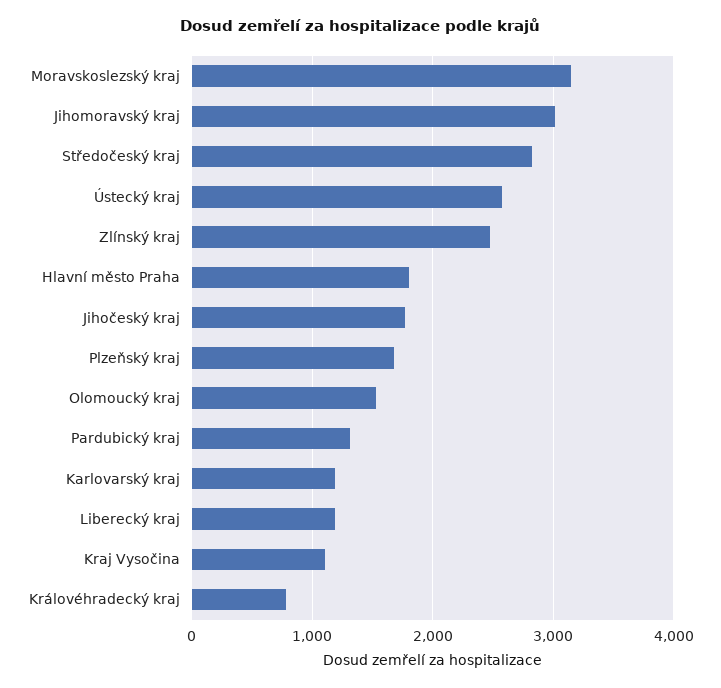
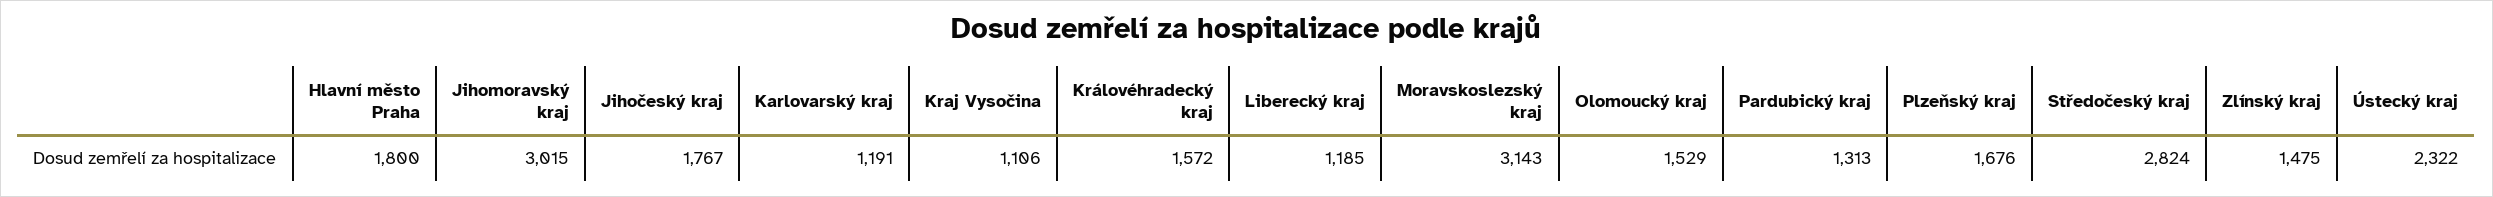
Ústecký kraj: 2600 -> 2322
Zlínský kraj: 2500 -> 1475
Královéhradecký kraj: 800 -> 1572

